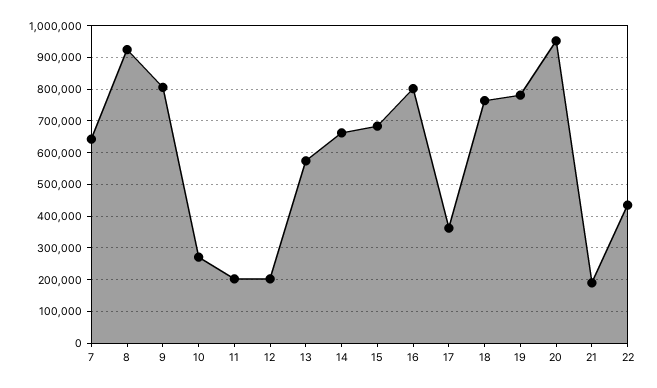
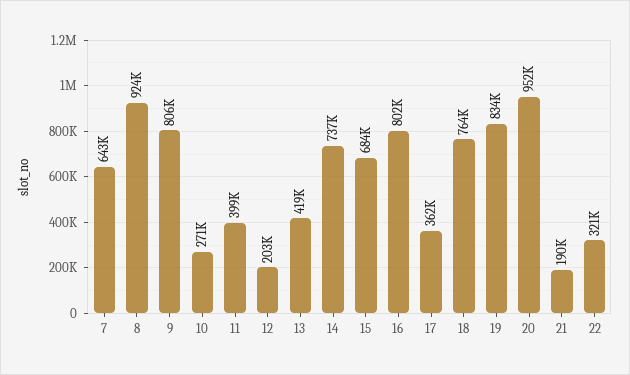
11: 200000 -> 399000
13: 580000 -> 419000
14: 660000 -> 737000
19: 780000 -> 834000
22: 440000 -> 321000

